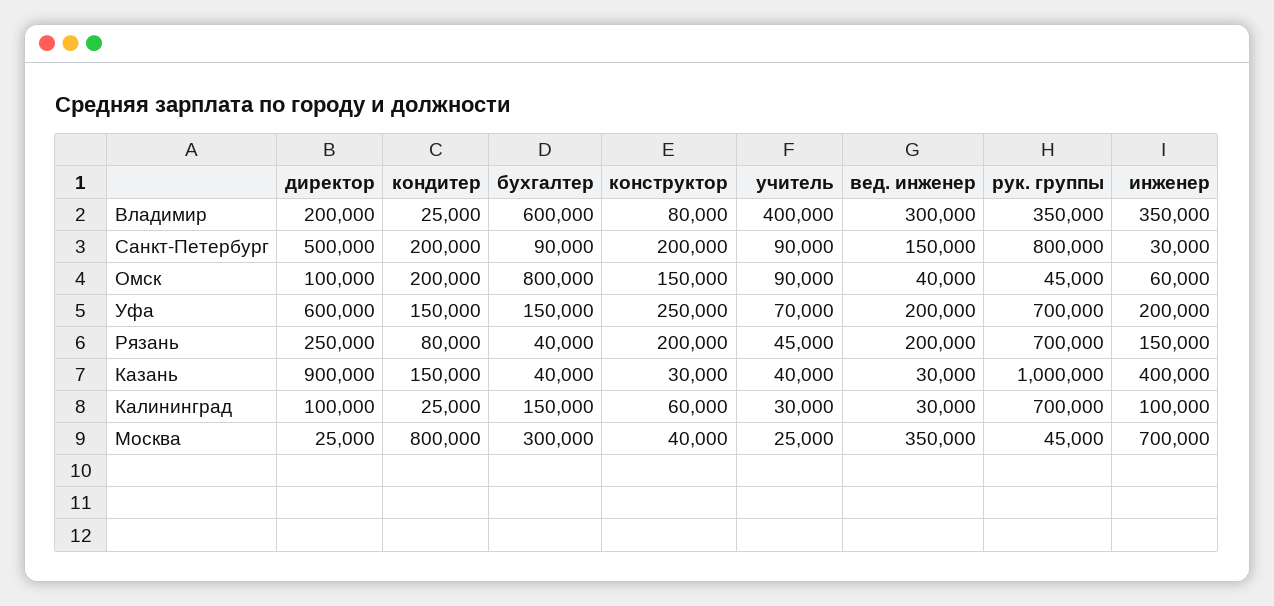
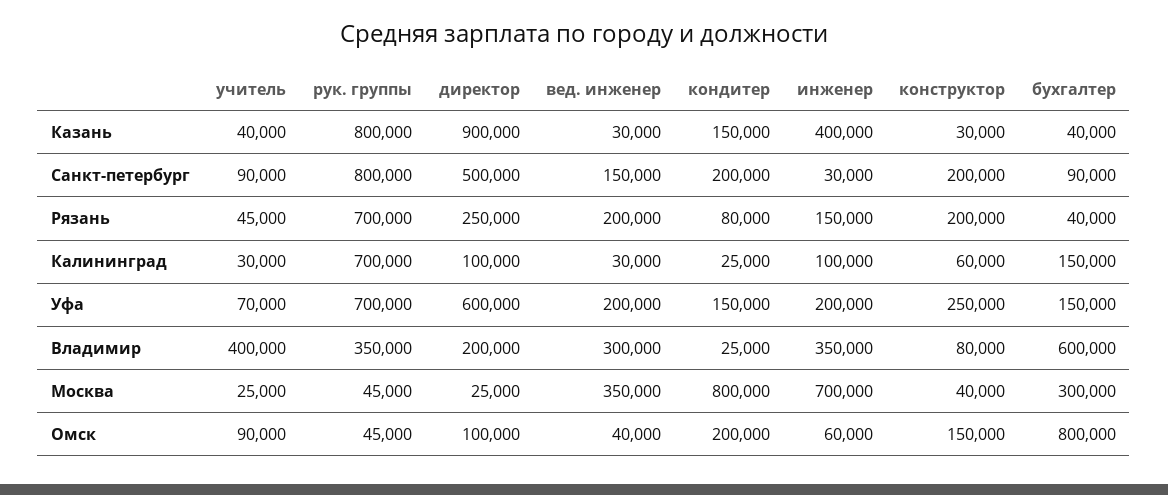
рук. группы, Казань: 1000000 -> 800000

